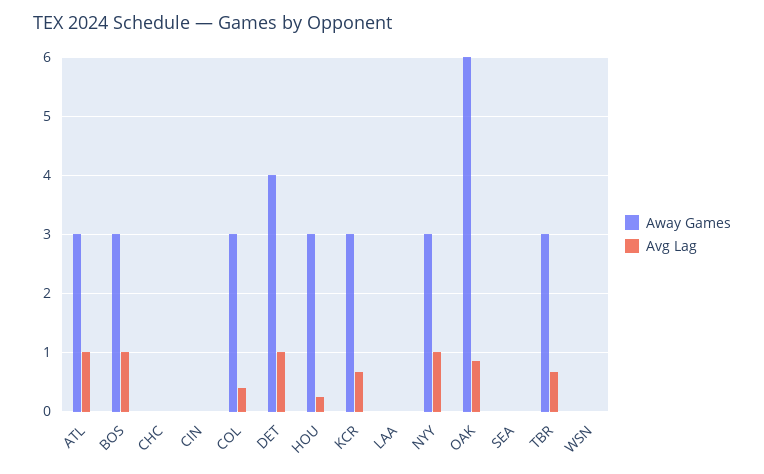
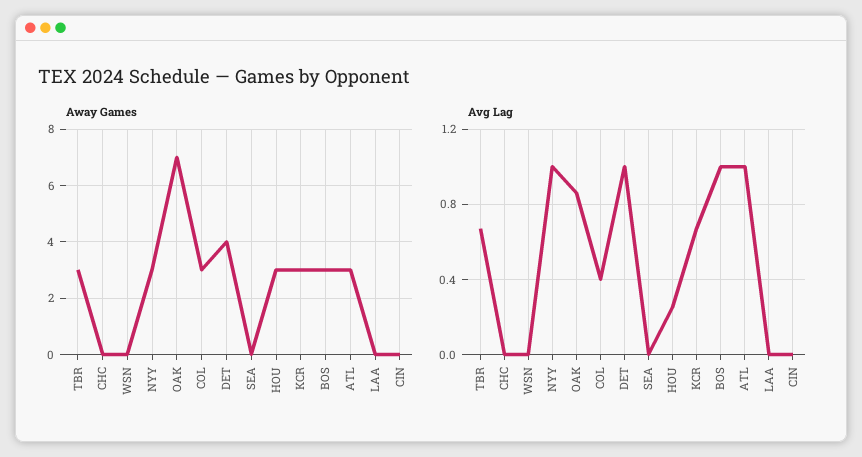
Away Games, OAK: 6 -> 7

